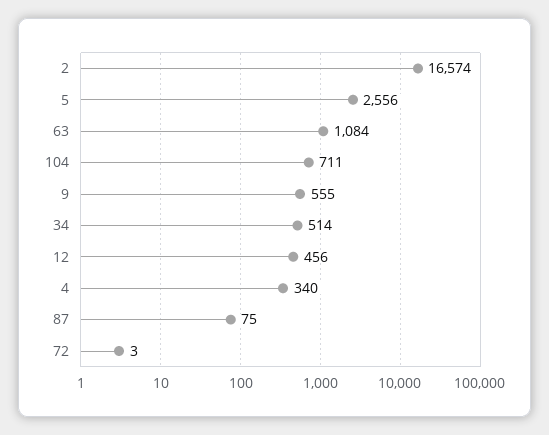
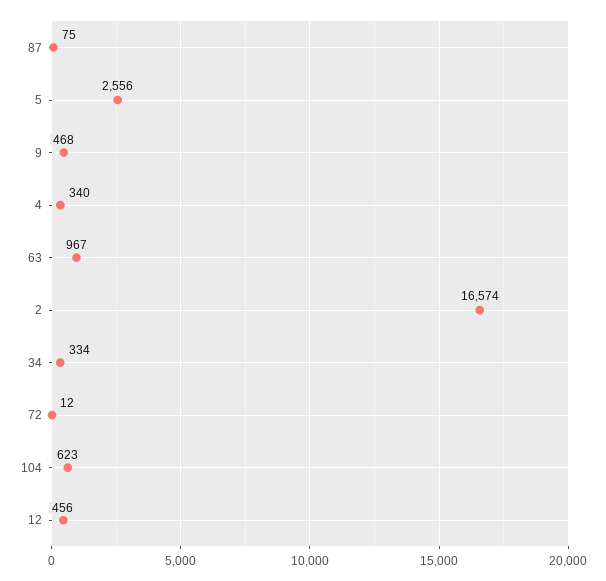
63: 1084 -> 967
104: 711 -> 623
9: 555 -> 468
34: 514 -> 334
72: 3 -> 12

